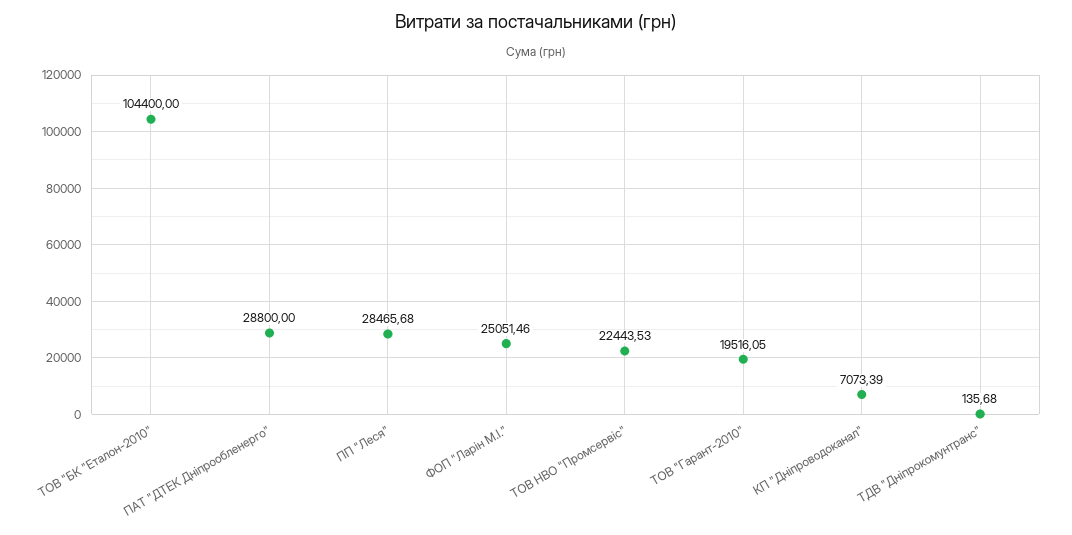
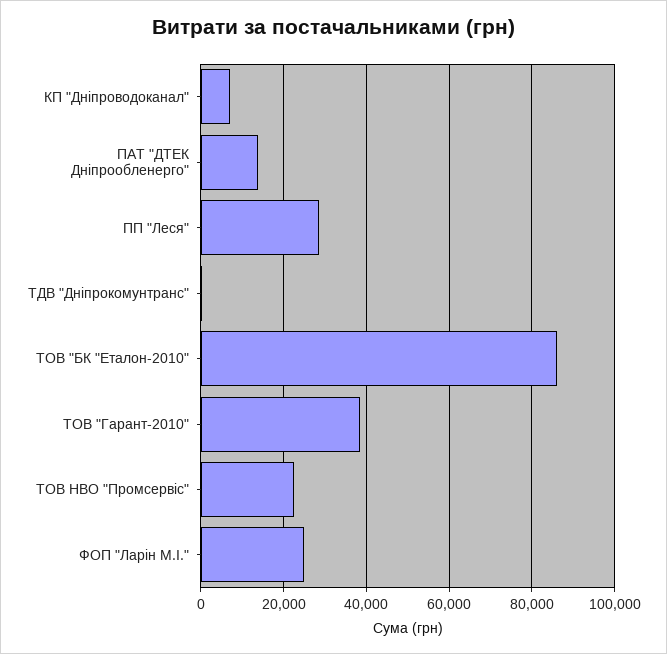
ТОВ "БК "Еталон-2010": 104400 -> 86000
ПАТ "ДТЕК Дніпрообленерго": 28800 -> 14000
ТОВ "Гарант-2010": 19516.05 -> 38000

